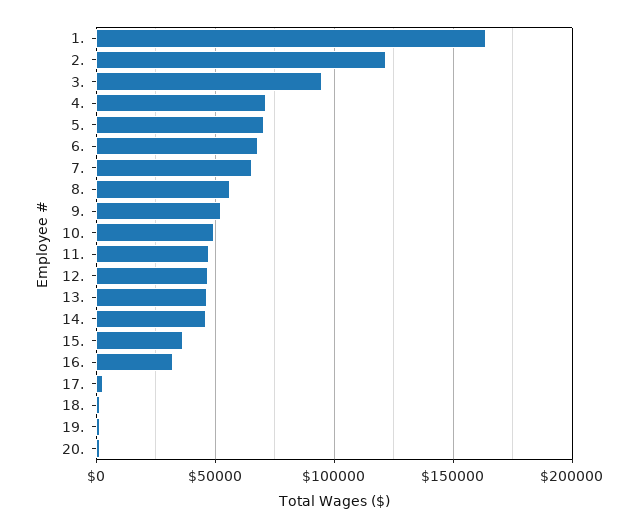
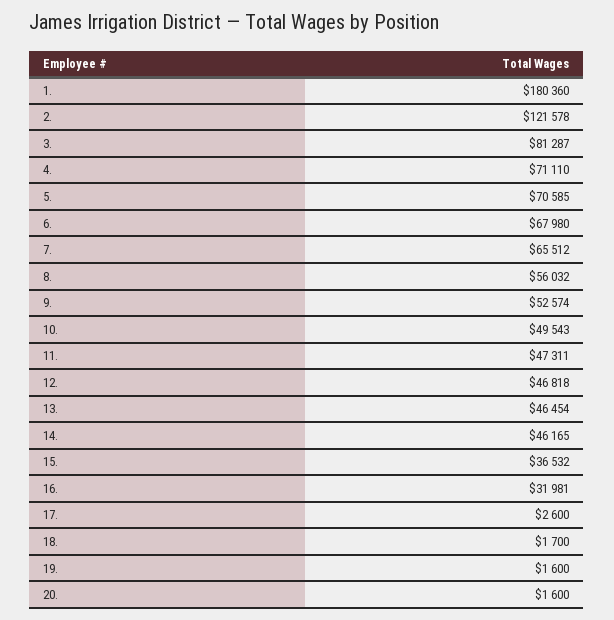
1.: 165000 -> 180360
3.: 95000 -> 81287

